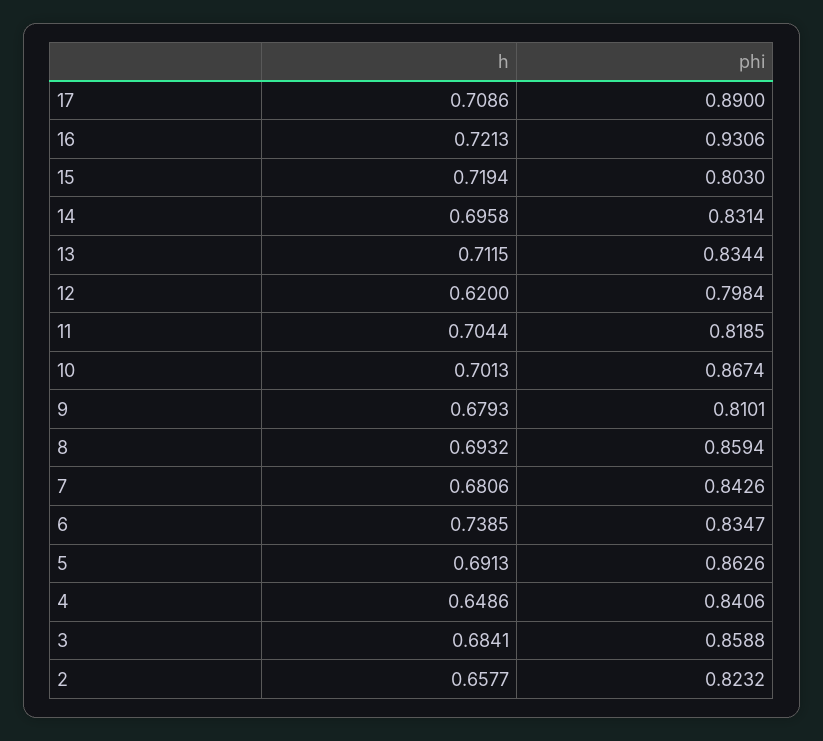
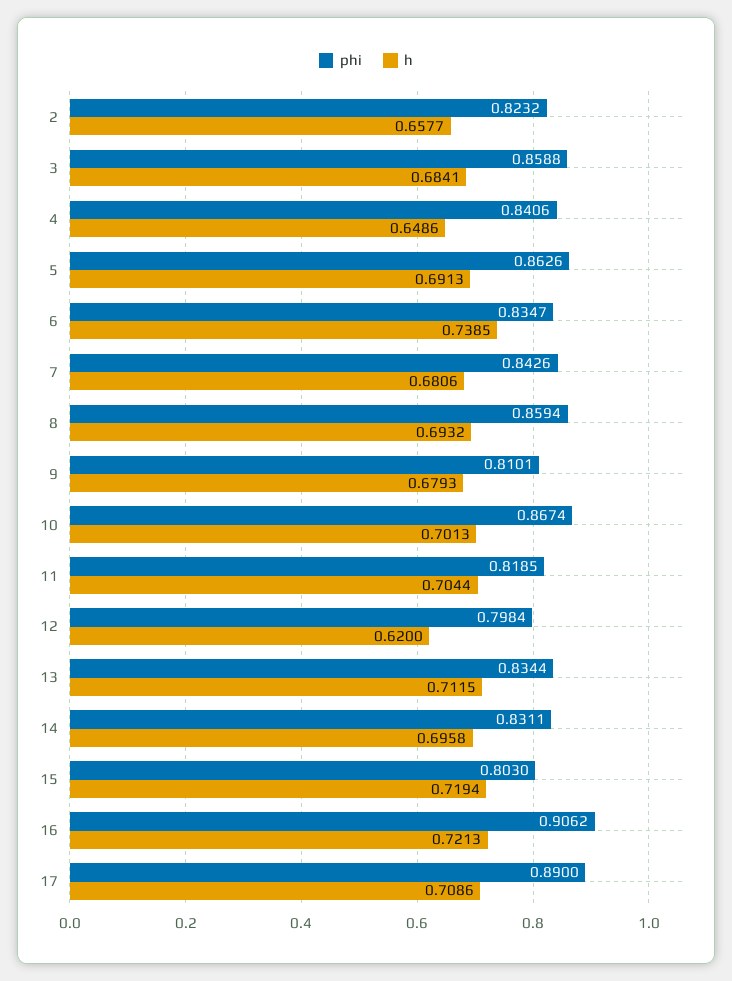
phi, 16: 0.9306 -> 0.9062
phi, 14: 0.8314 -> 0.8311

